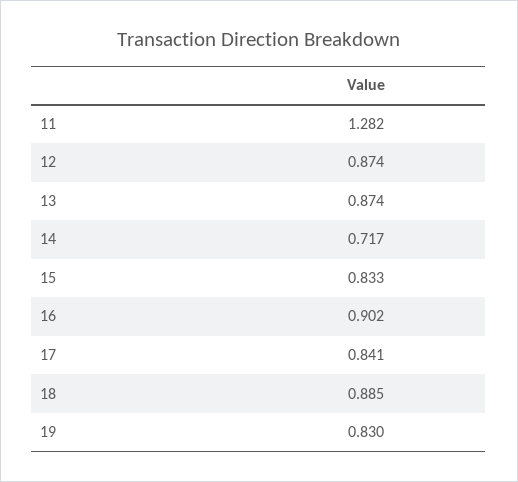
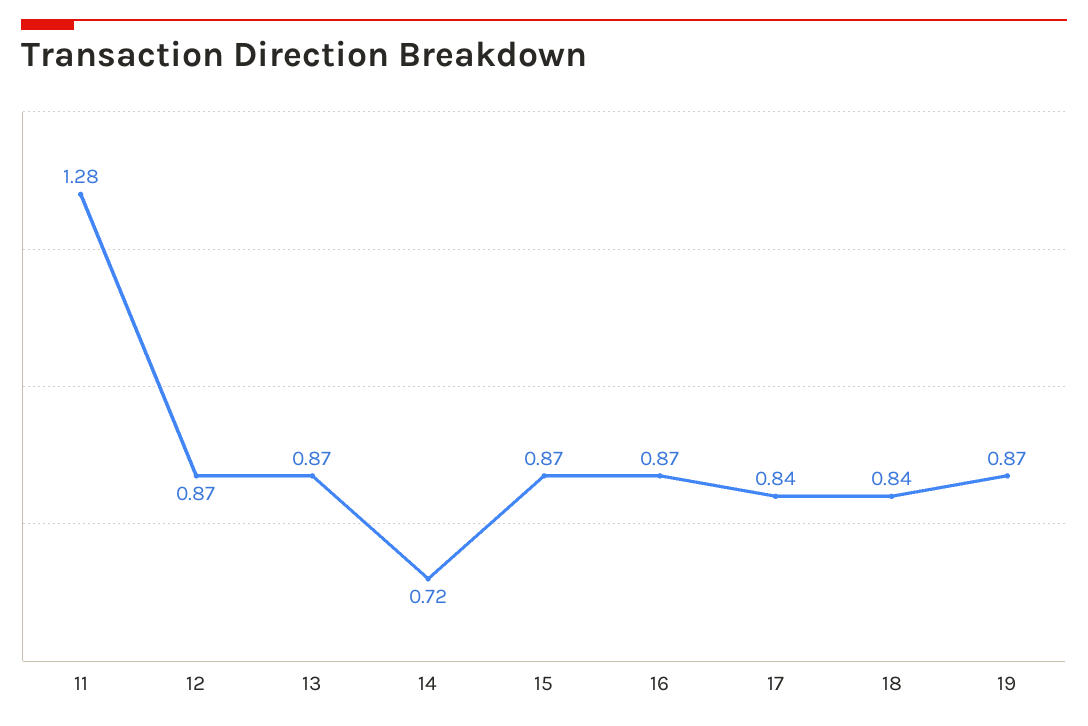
15: 0.833 -> 0.87
16: 0.902 -> 0.87
18: 0.885 -> 0.84
19: 0.83 -> 0.87

